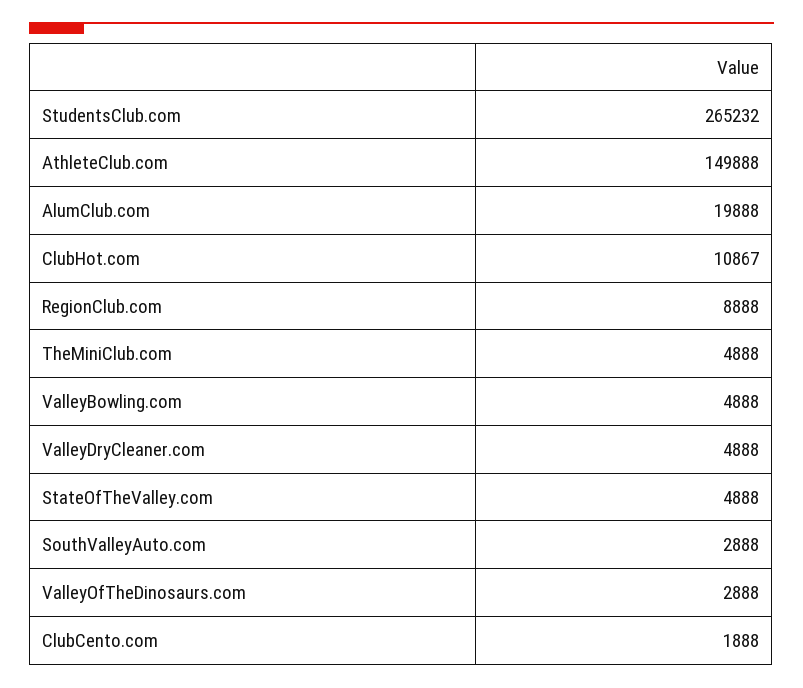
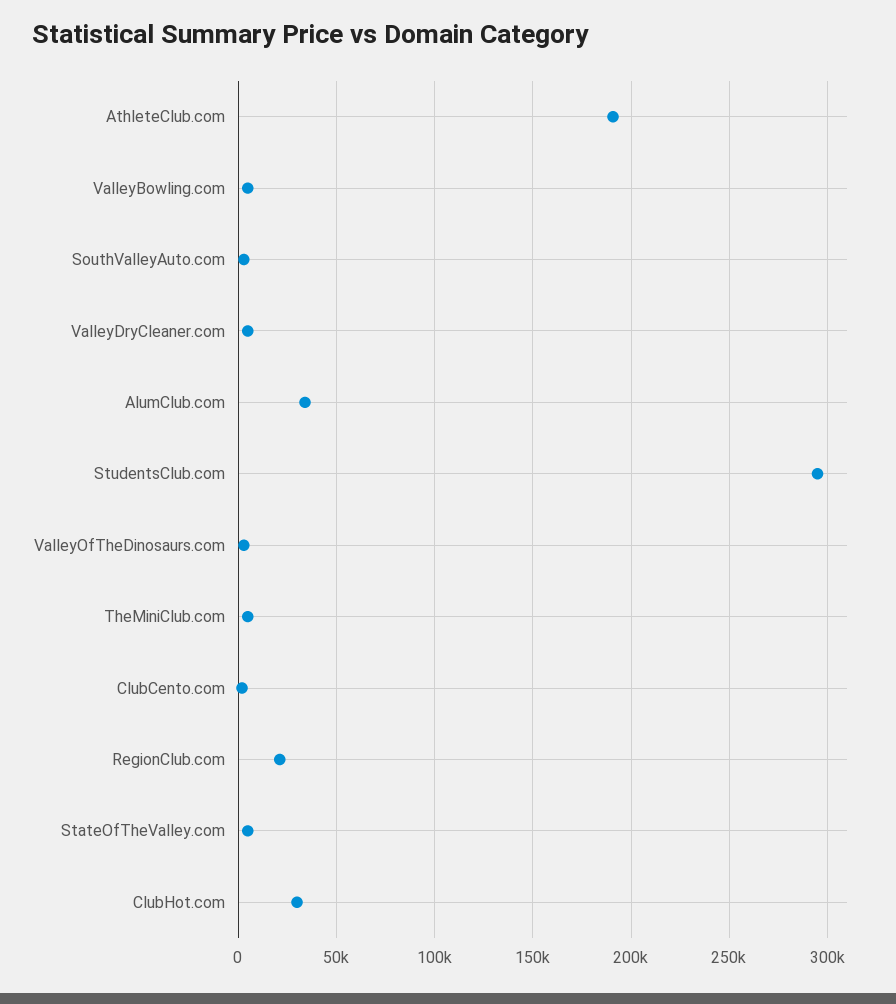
StudentsClub.com: 265232 -> 295000
AthleteClub.com: 149888 -> 190000
AlumClub.com: 19888 -> 35000
ClubHot.com: 10867 -> 30000
RegionClub.com: 8888 -> 20000

